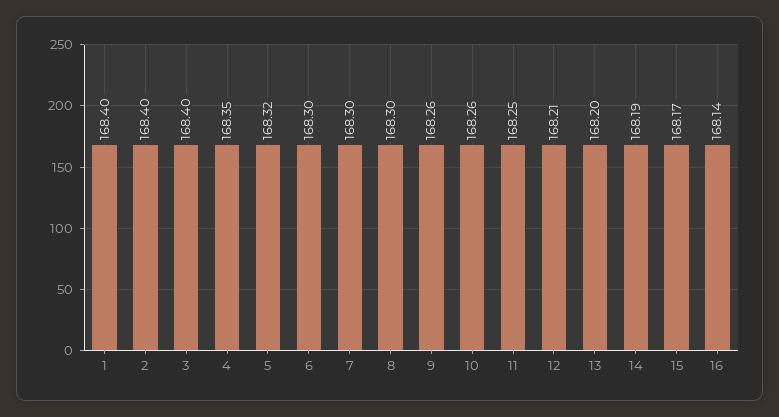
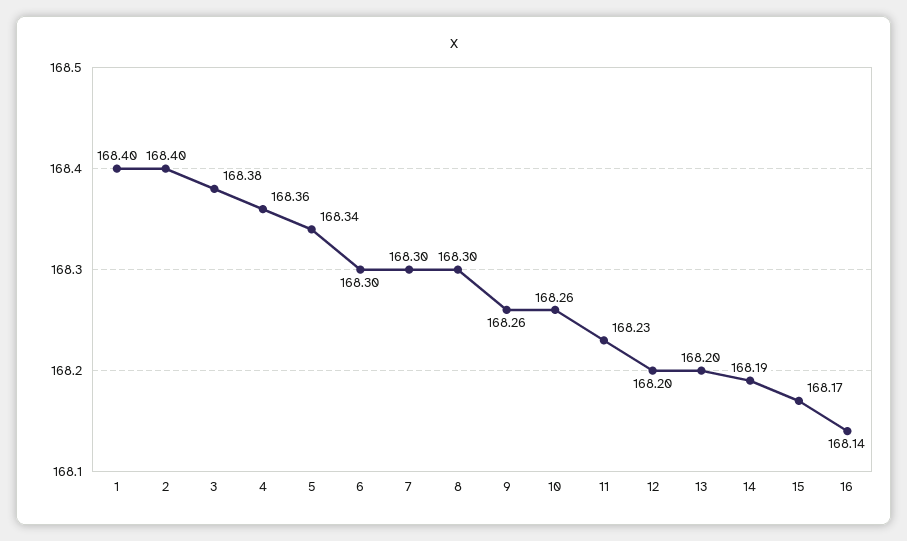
3: 168.4 -> 168.38
4: 168.35 -> 168.36
5: 168.32 -> 168.34
11: 168.25 -> 168.23
12: 168.21 -> 168.2

